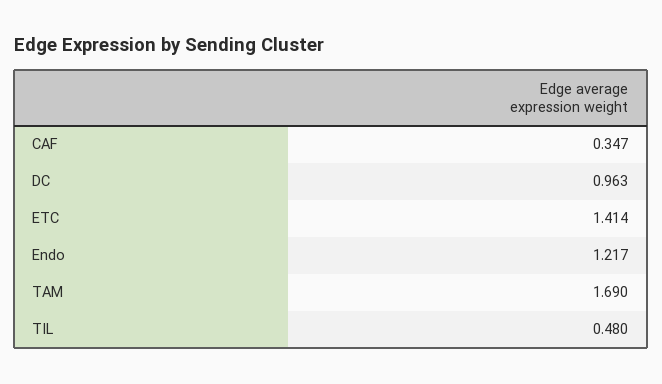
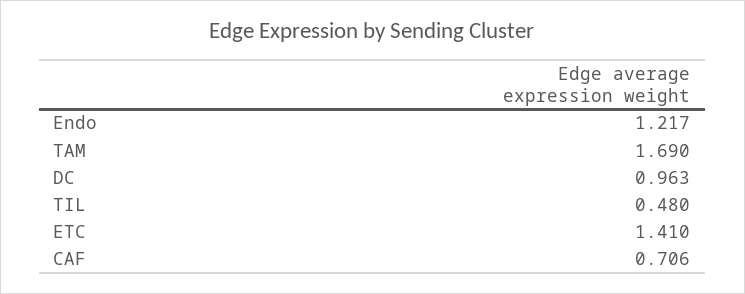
CAF: 0.347 -> 0.706
ETC: 1.414 -> 1.41

